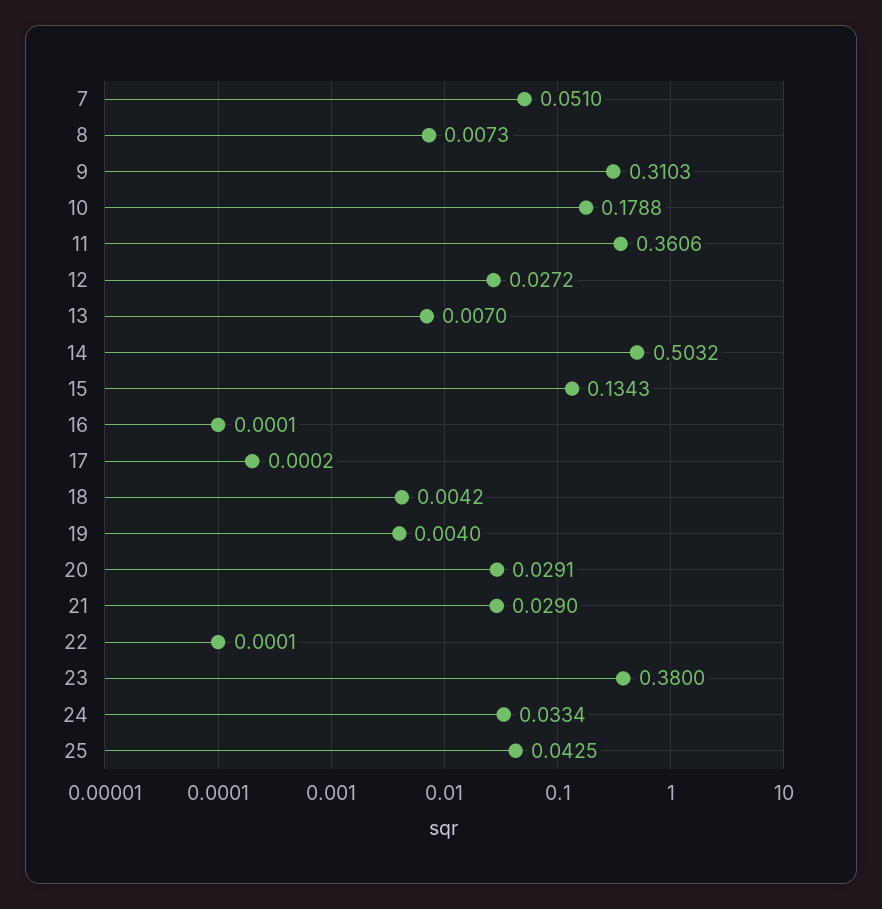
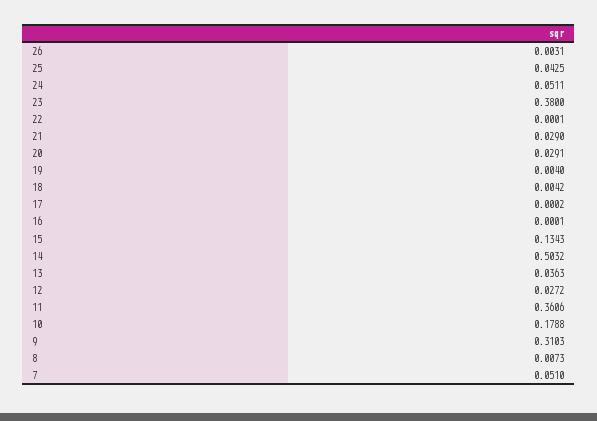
13: 0.007 -> 0.0363
24: 0.0334 -> 0.0511
26: none -> 0.0031

